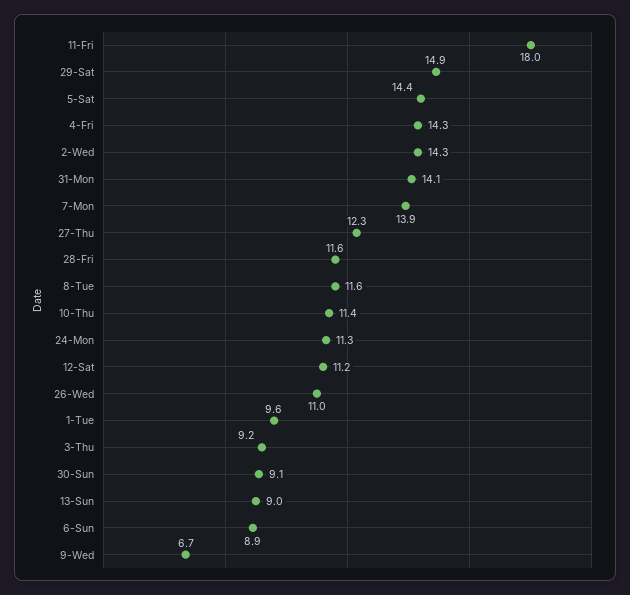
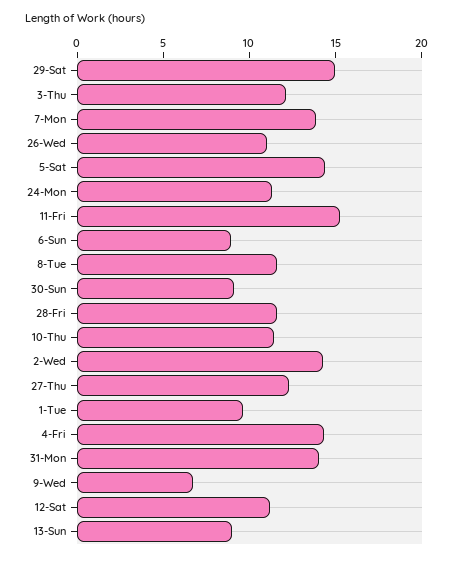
11-Fri: 18 -> 15
3-Thu: 9.2 -> 12

